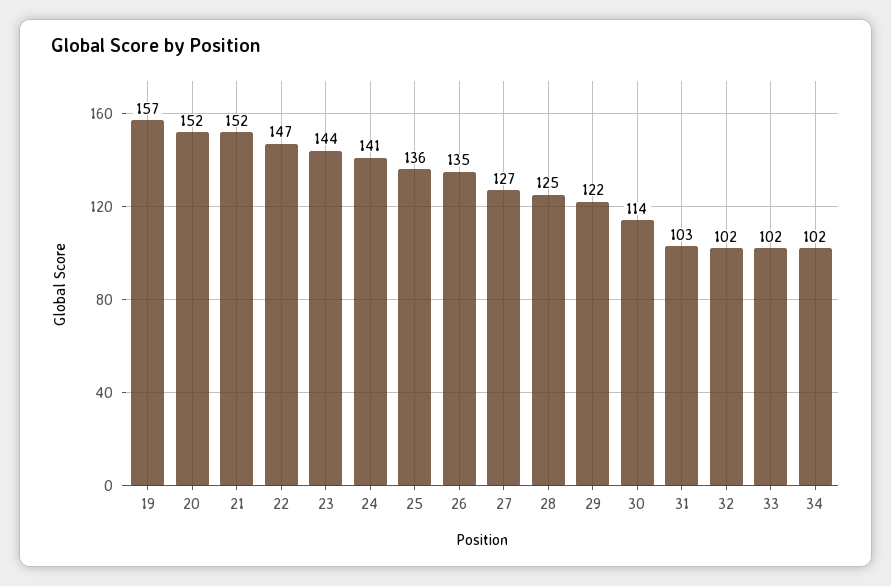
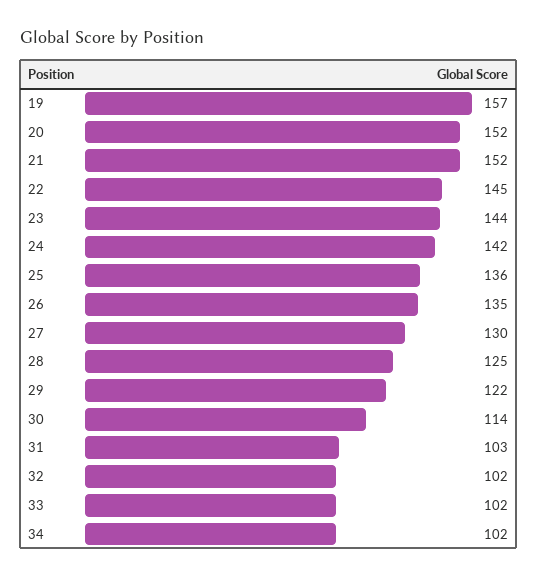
22: 147 -> 145
24: 141 -> 142
27: 127 -> 130

